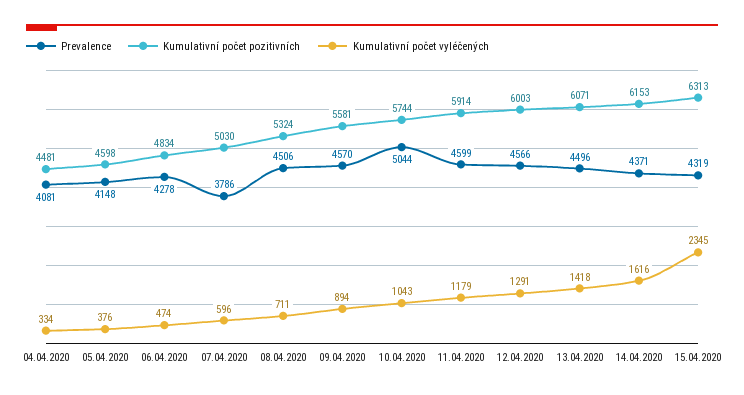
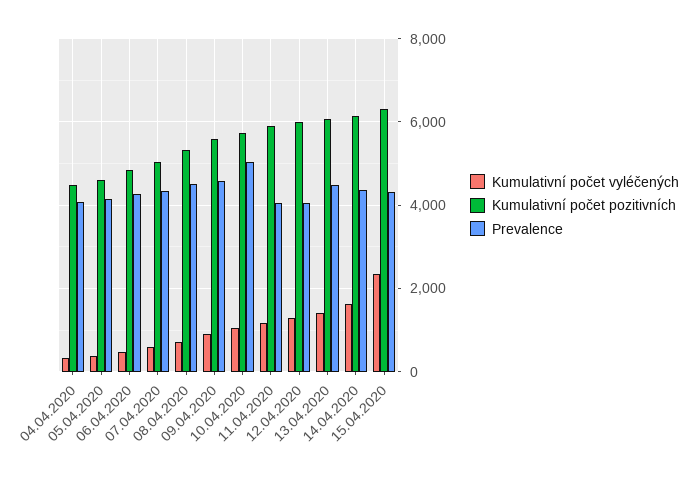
Prevalence, 07.04.2020: 3786 -> 4400
Prevalence, 11.04.2020: 4599 -> 4000
Prevalence, 12.04.2020: 4566 -> 4000

